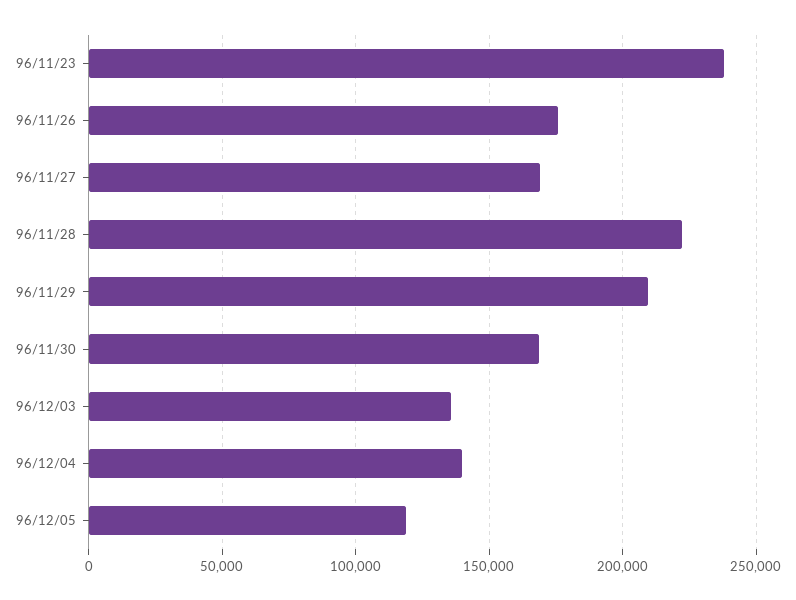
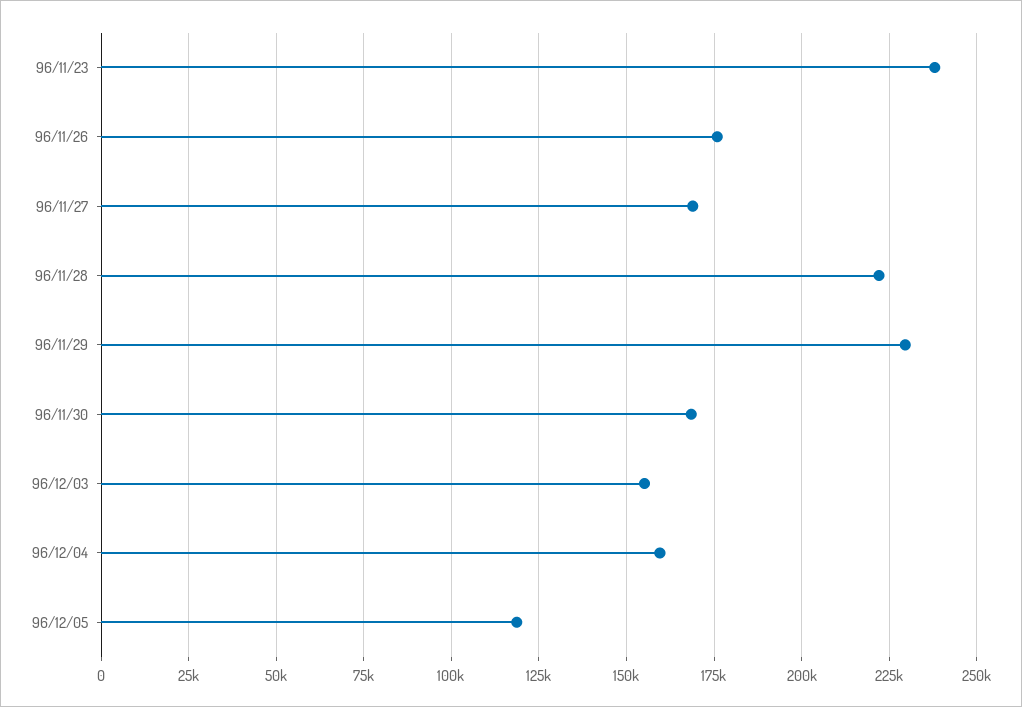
96/11/29: 210000 -> 230000
96/12/03: 135000 -> 155000
96/12/04: 140000 -> 160000

